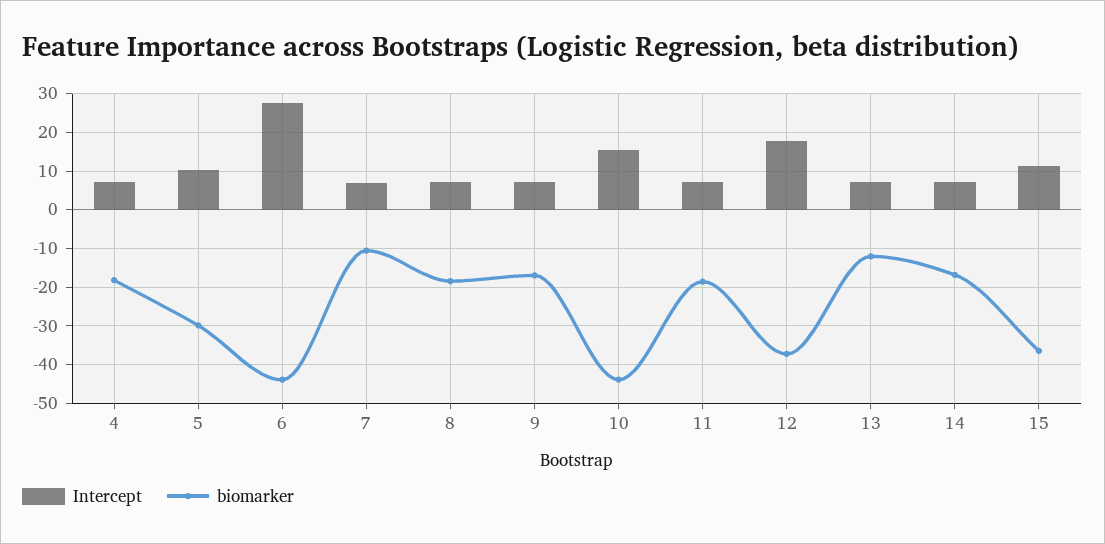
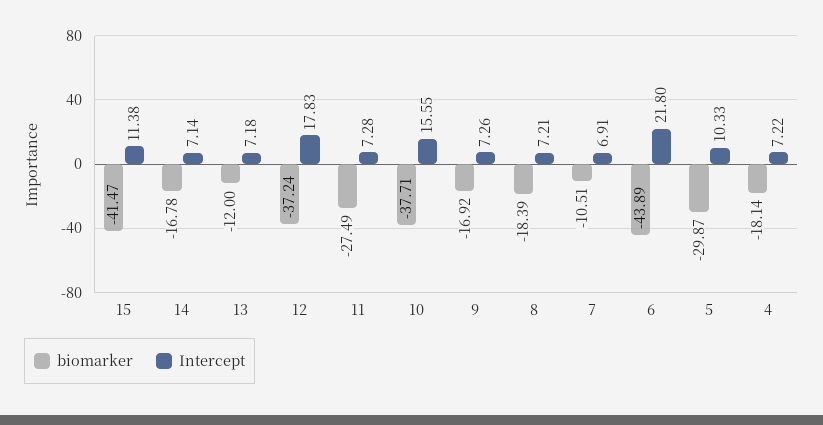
Intercept, 6: 28 -> 21.8
biomarker, 10: -44 -> -37.71
biomarker, 11: -18 -> -27.49
biomarker, 15: -36 -> -41.47

